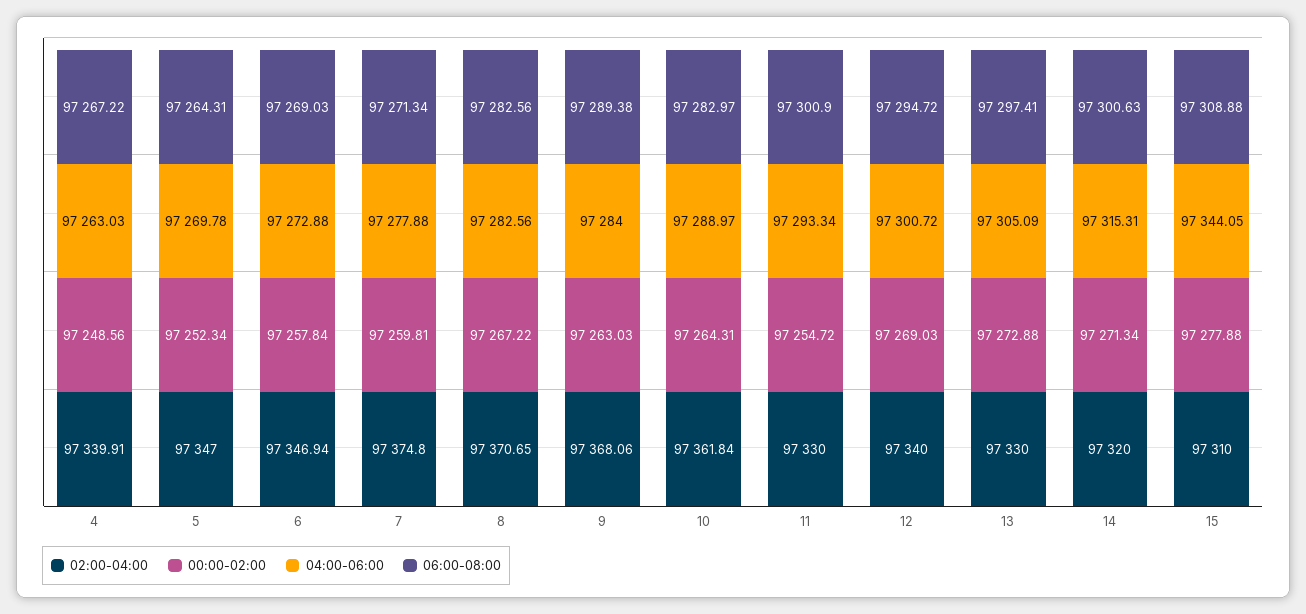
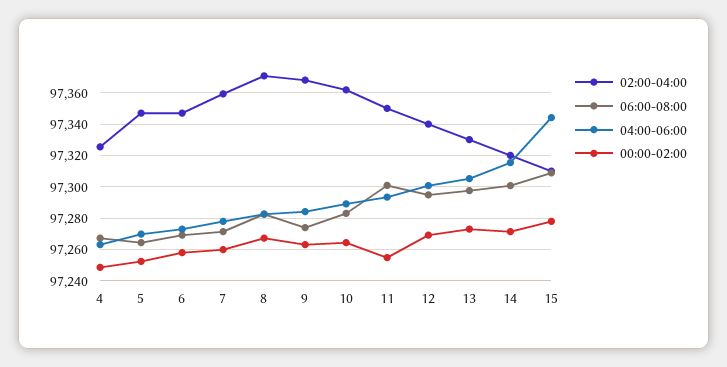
02:00-04:00, 4: 97339.91 -> 97325
02:00-04:00, 7: 97374.8 -> 97360
06:00-08:00, 9: 97289.38 -> 97275
02:00-04:00, 11: 97330 -> 97350

